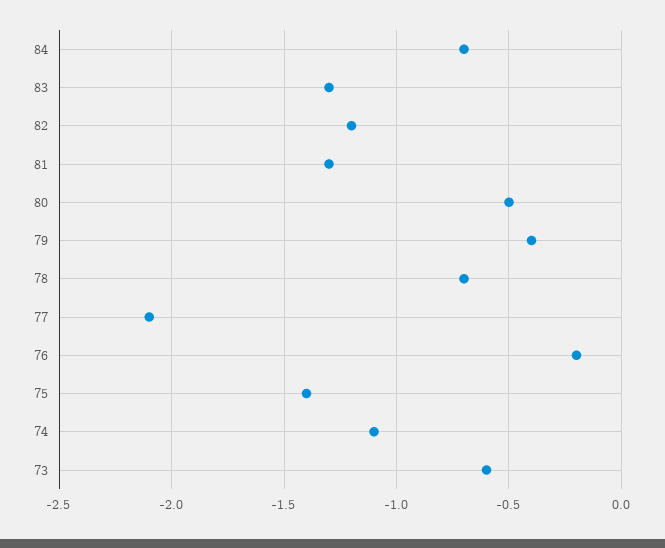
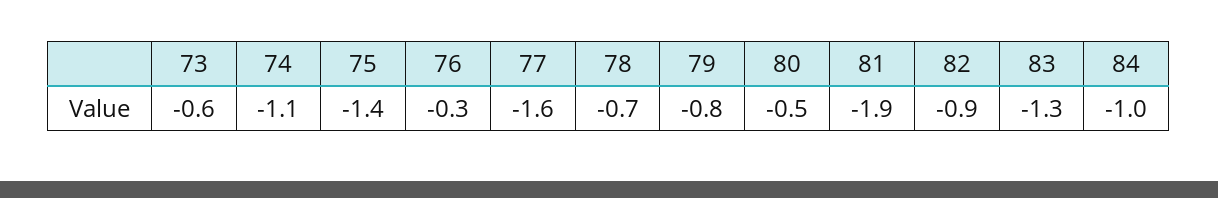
84: -0.7 -> -1
82: -1.2 -> -0.9
81: -1.3 -> -1.9
79: -0.4 -> -0.8
77: -2.1 -> -1.6
76: -0.2 -> -0.3

